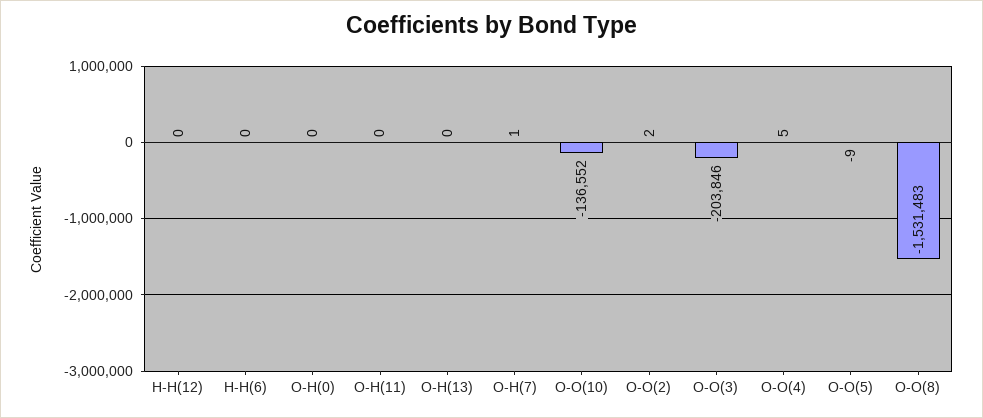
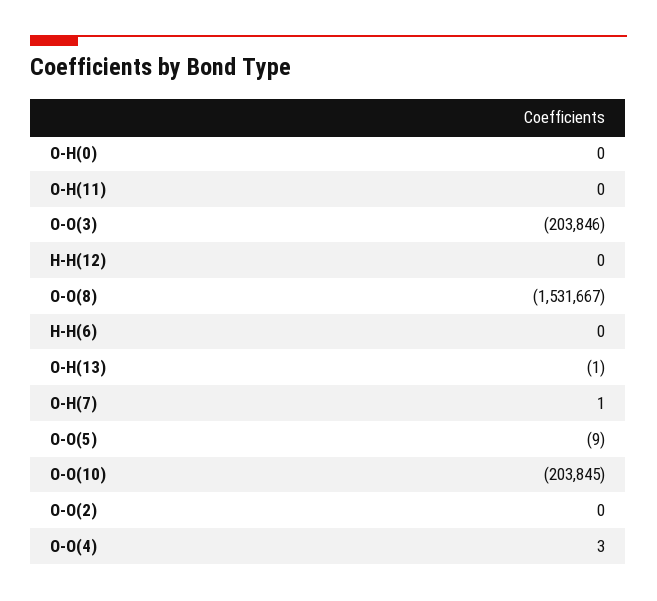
O-H(13): 0 -> -1
O-O(10): -136552 -> -203845
O-O(2): 2 -> 0
O-O(4): 5 -> 3
O-O(8): -1531483 -> -1531667

